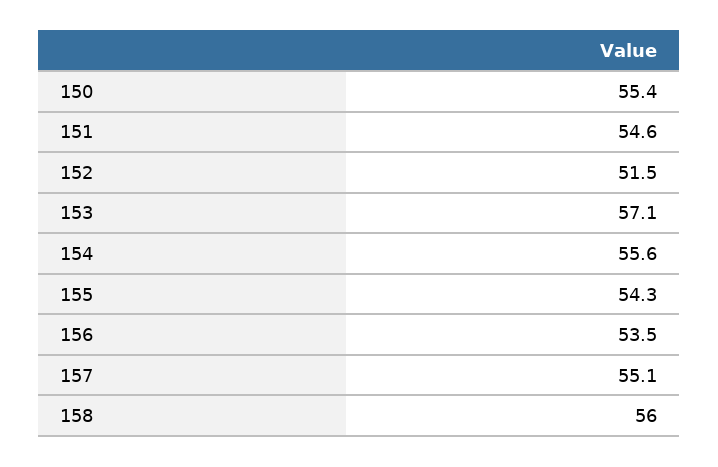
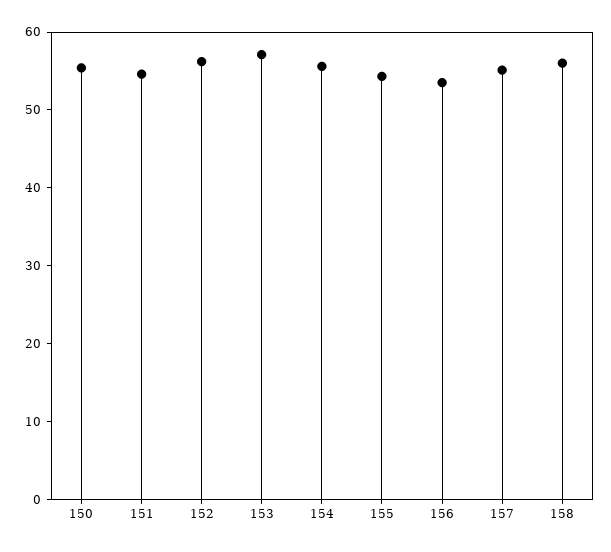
152: 51.5 -> 56

